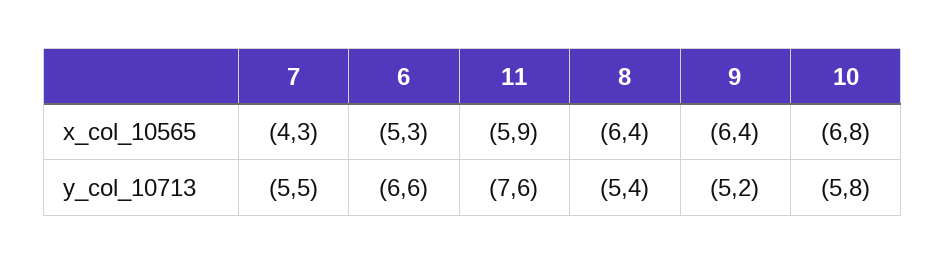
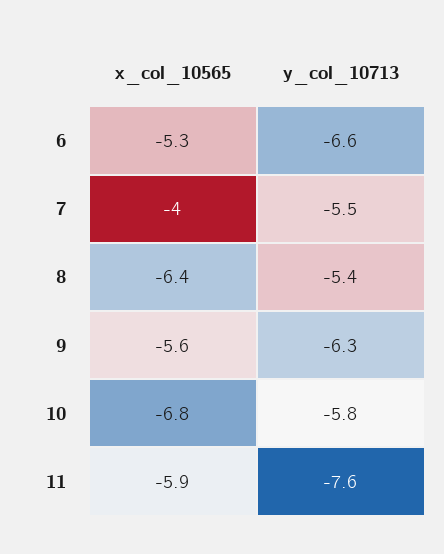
7, x_col_10565: -4.3 -> -4
9, x_col_10565: -6.4 -> -5.6
9, y_col_10713: -5.2 -> -6.3

